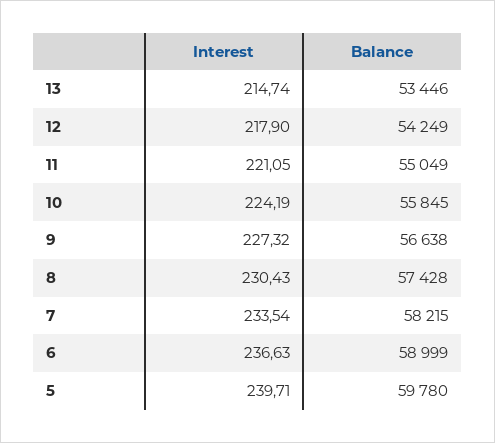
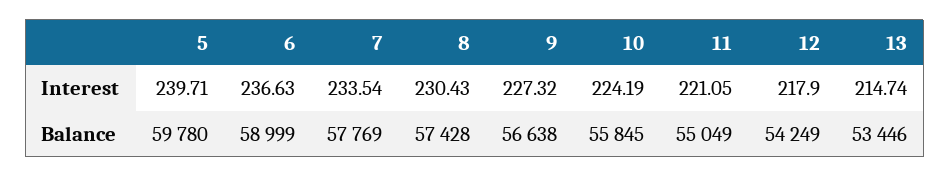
Balance, 7: 58215 -> 57769

